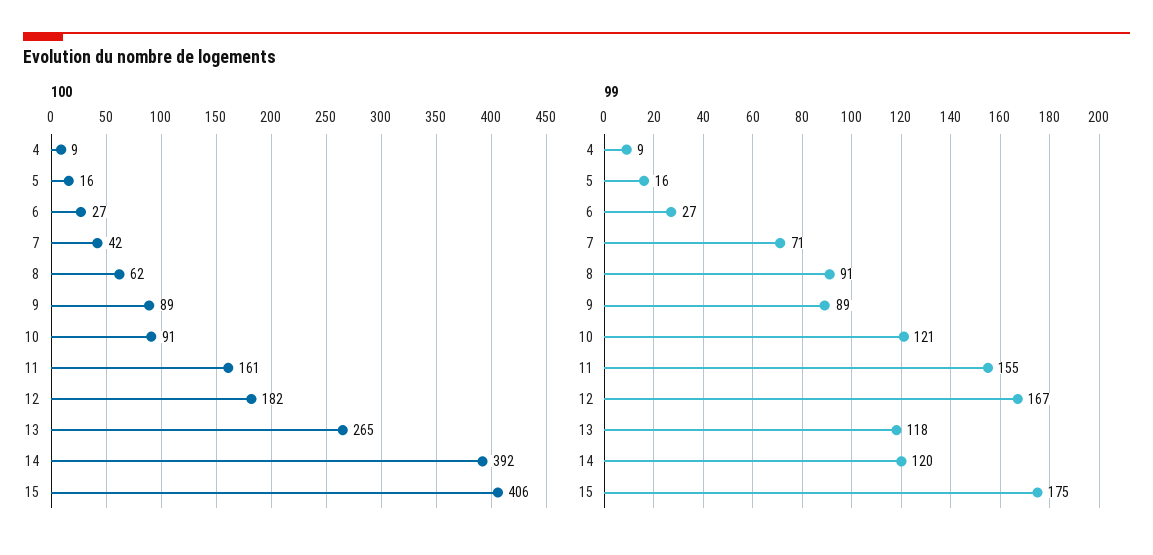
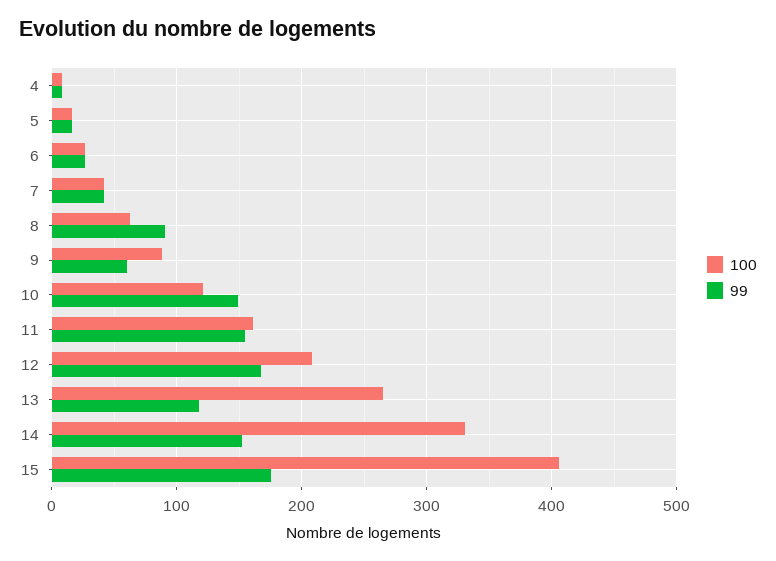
100, 10: 91 -> 120
100, 12: 182 -> 210
100, 14: 392 -> 330
99, 7: 71 -> 40
99, 9: 89 -> 60
99, 10: 121 -> 150
99, 14: 120 -> 150

